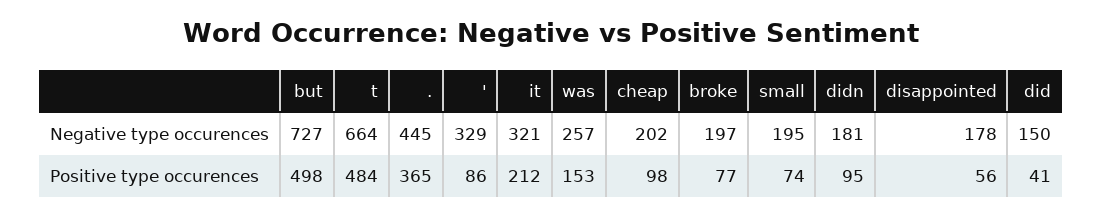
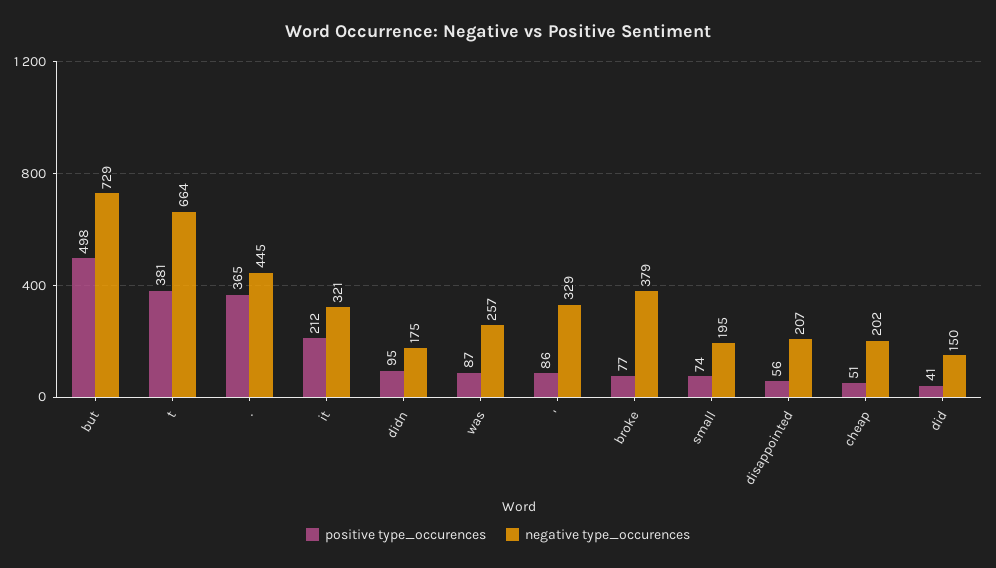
Negative type occurences, but: 727 -> 729
Negative type occurences, broke: 197 -> 379
Negative type occurences, didn: 181 -> 175
Negative type occurences, disappointed: 178 -> 207
Positive type occurences, t: 484 -> 381
Positive type occurences, was: 153 -> 87
Positive type occurences, cheap: 98 -> 51

